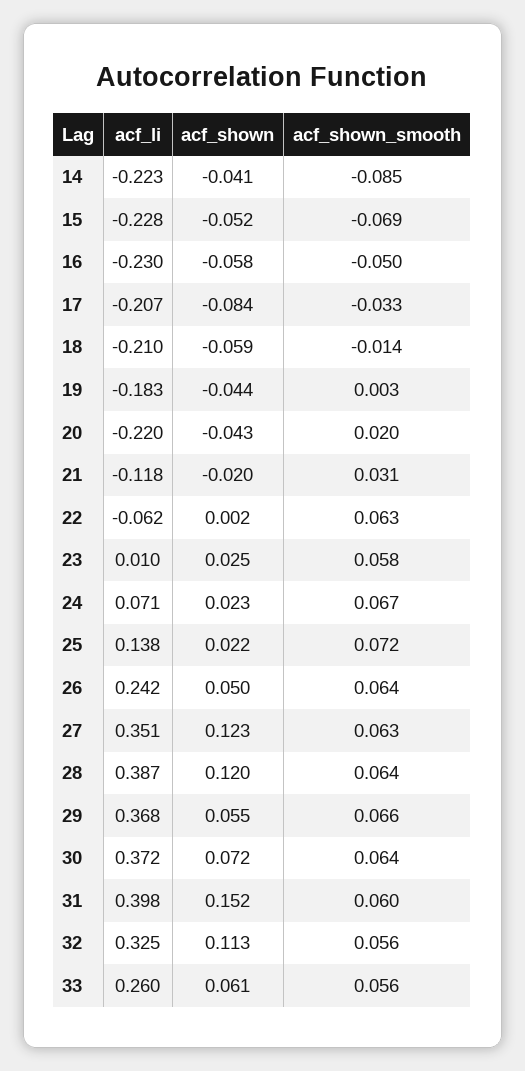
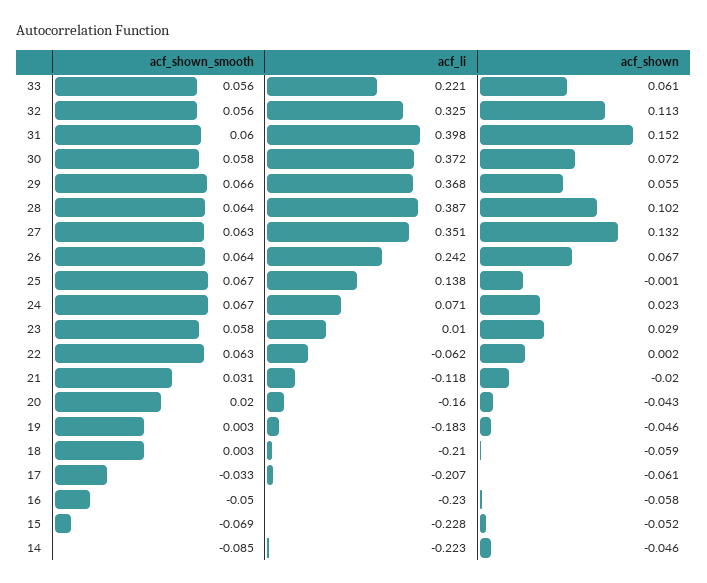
acf_shown, 14: -0.041 -> -0.046
acf_shown, 17: -0.084 -> -0.061
acf_shown_smooth, 18: -0.014 -> 0.003
acf_shown, 19: -0.044 -> -0.046
acf_li, 20: -0.22 -> -0.16
acf_shown, 23: 0.025 -> 0.029
acf_shown, 25: 0.022 -> -0.001
acf_shown_smooth, 25: 0.072 -> 0.067
acf_shown, 26: 0.05 -> 0.067
acf_shown, 27: 0.123 -> 0.132
acf_shown, 28: 0.12 -> 0.102
acf_shown_smooth, 30: 0.064 -> 0.058
acf_li, 33: 0.26 -> 0.221

